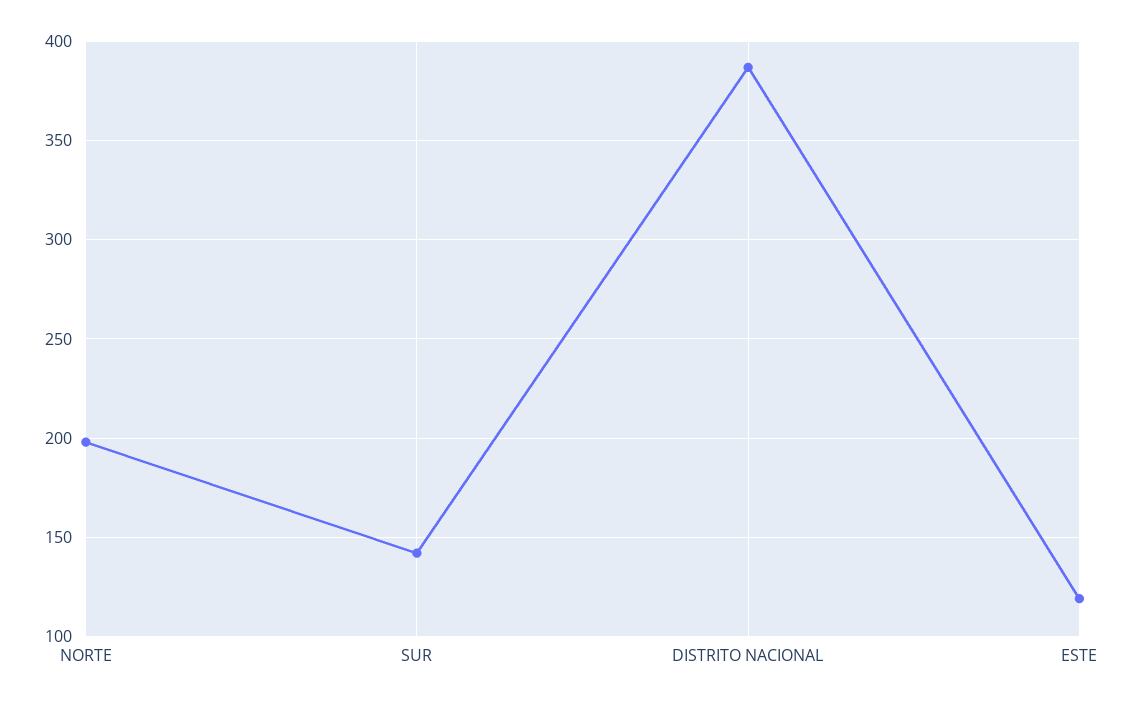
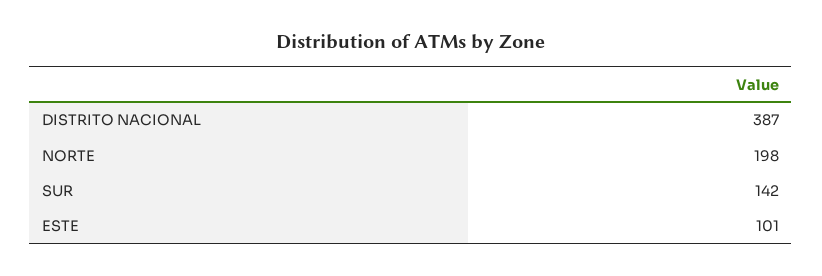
ESTE: 120 -> 101

